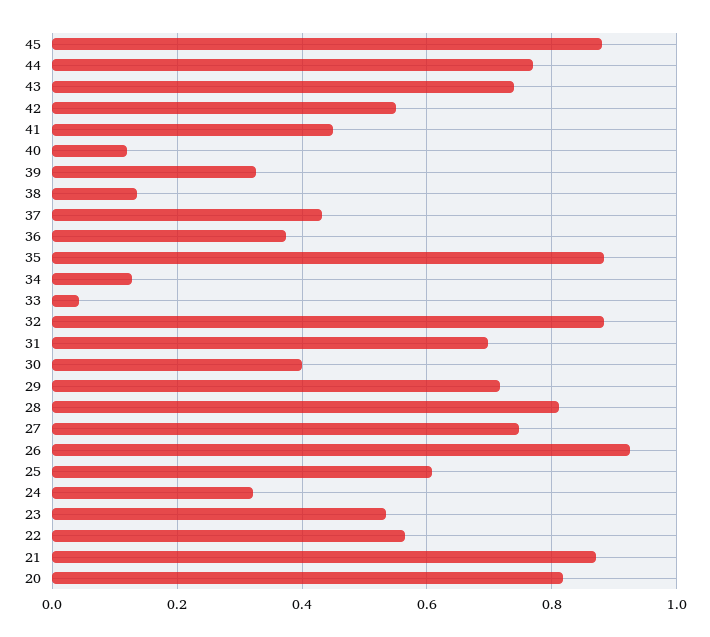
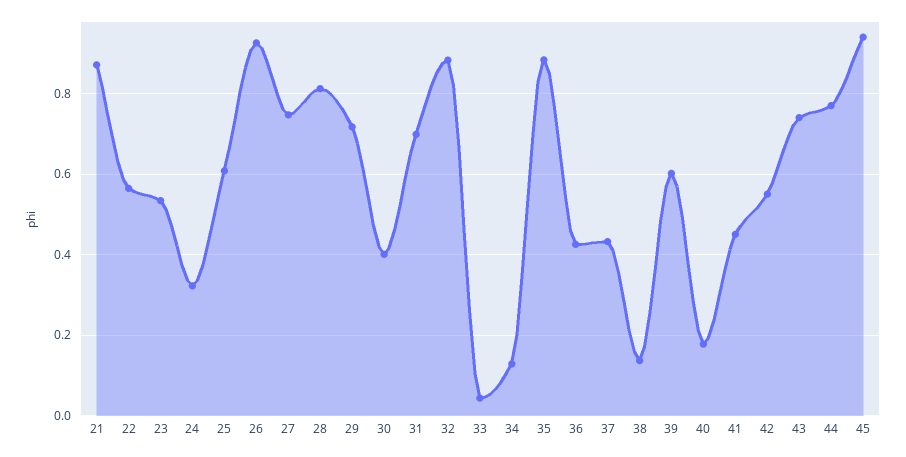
45: 0.88 -> 0.94
40: 0.12 -> 0.18
39: 0.32 -> 0.6
36: 0.38 -> 0.42
20: 0.82 -> none

